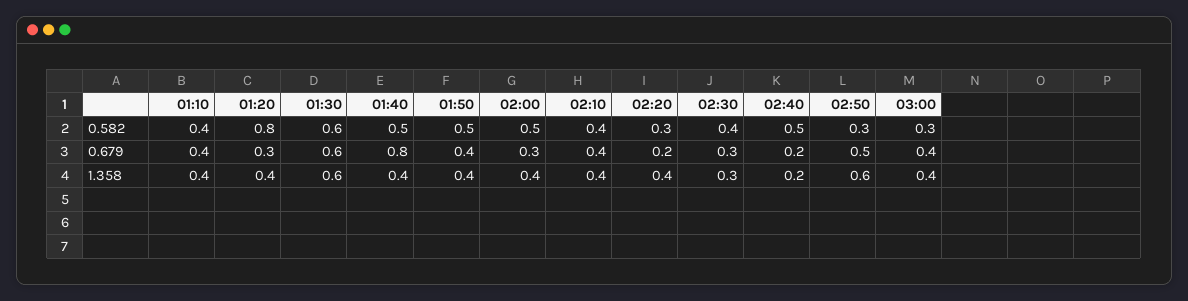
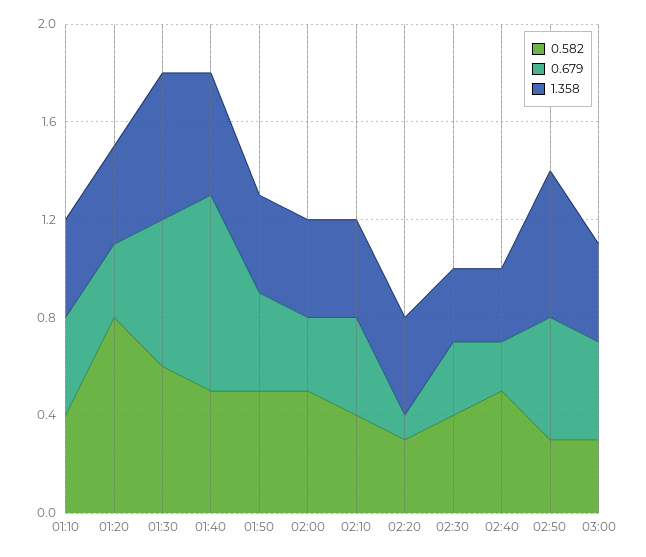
0.679, 02:20: 0.2 -> 0.1
1.358, 01:40: 0.4 -> 0.5
1.358, 02:40: 0.2 -> 0.3

